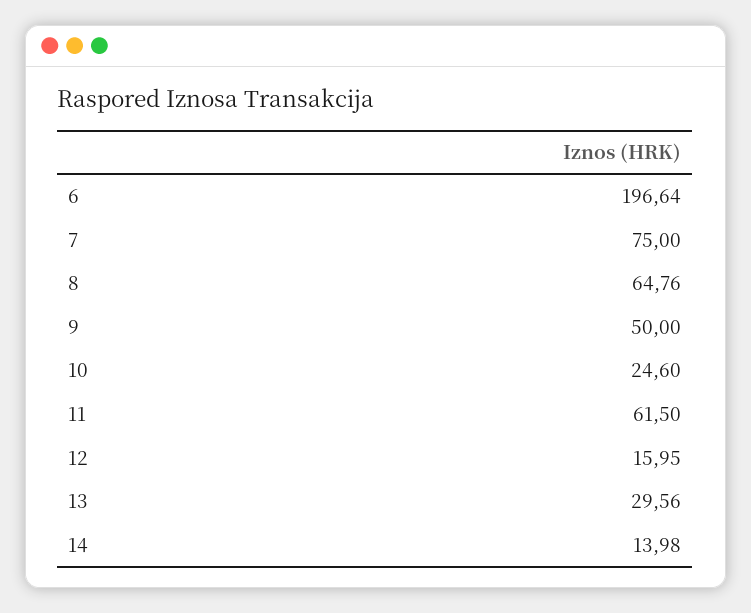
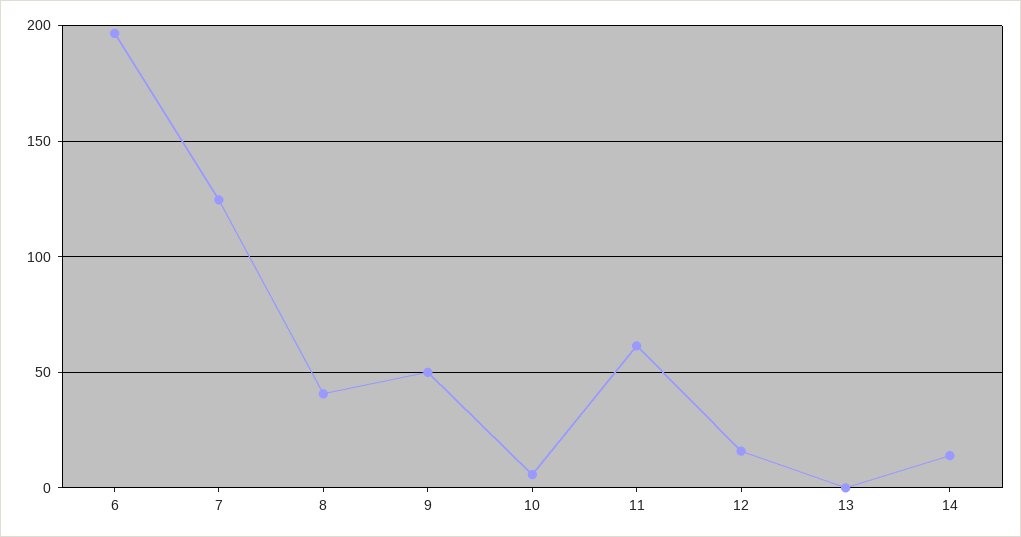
7: 75 -> 125
8: 64.76 -> 40
10: 24.6 -> 5
13: 29.56 -> 0

